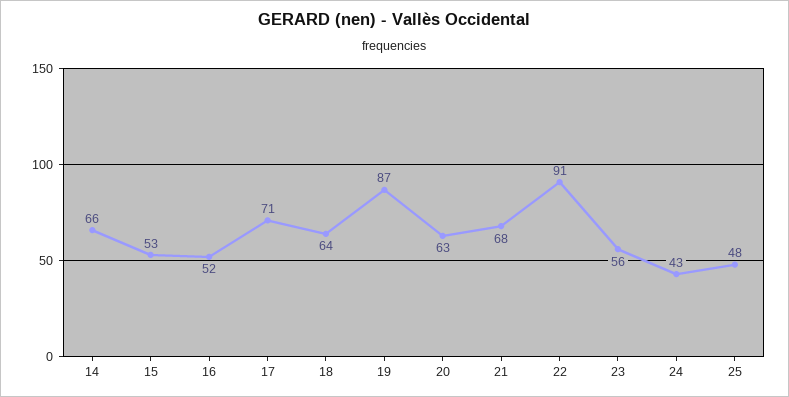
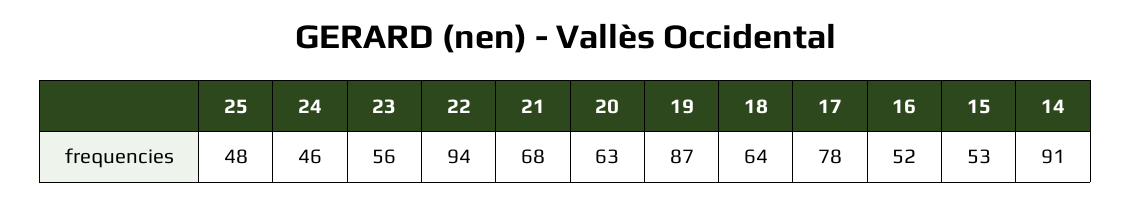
14: 66 -> 91
17: 71 -> 78
22: 91 -> 94
24: 43 -> 46

